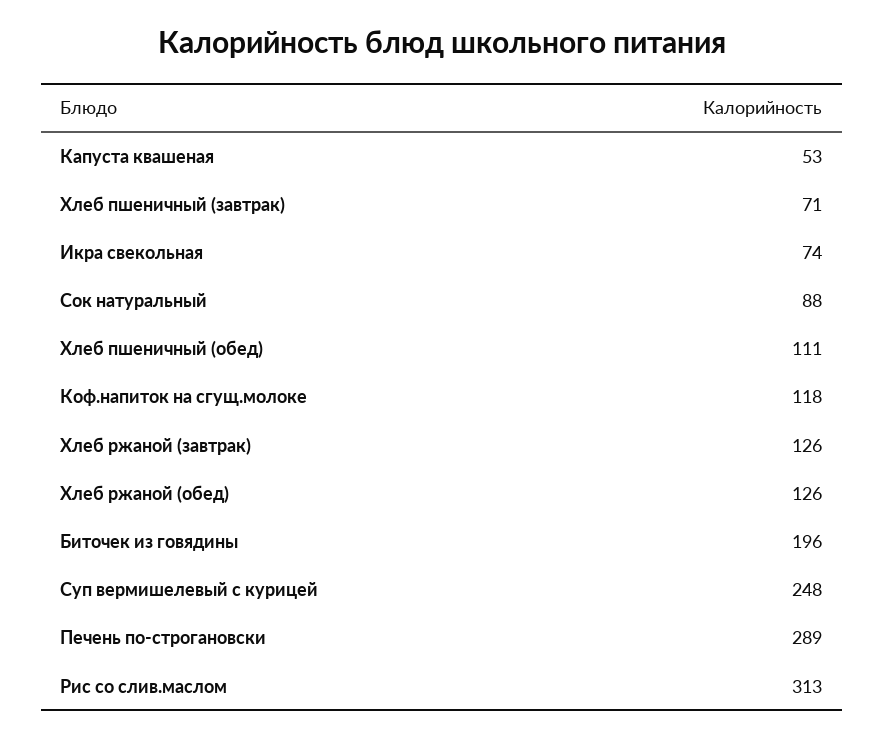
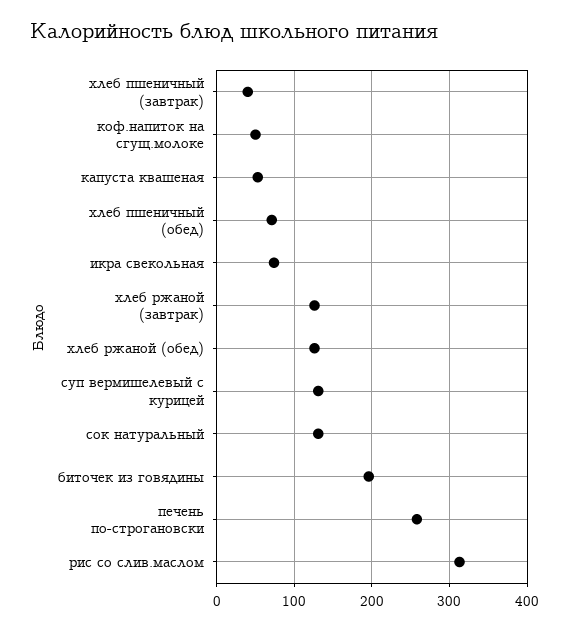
Хлеб пшеничный (завтрак): 71 -> 40
Сок натуральный: 88 -> 130
Хлеб пшеничный (обед): 111 -> 70
Коф.напиток на сгущ.молоке: 118 -> 50
Суп вермишелевый с курицей: 248 -> 130
Печень по-строгановски: 289 -> 260

